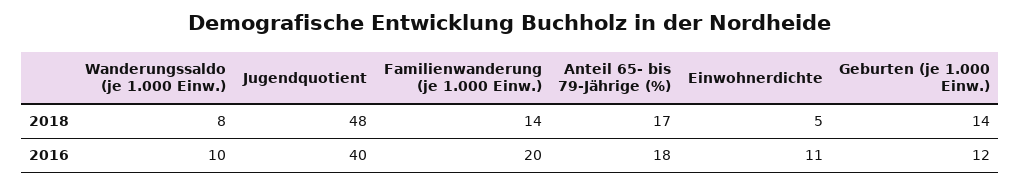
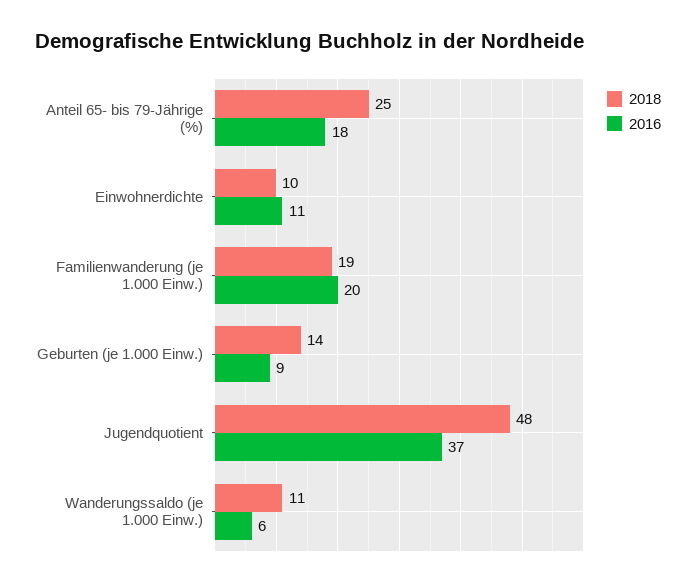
2018, Wanderungssaldo (je 1.000 Einw.): 8 -> 11
2018, Familienwanderung (je 1.000 Einw.): 14 -> 19
2018, Anteil 65- bis 79-Jährige (%): 17 -> 25
2018, Einwohnerdichte: 5 -> 10
2016, Wanderungssaldo (je 1.000 Einw.): 10 -> 6
2016, Jugendquotient: 40 -> 37
2016, Geburten (je 1.000 Einw.): 12 -> 9

